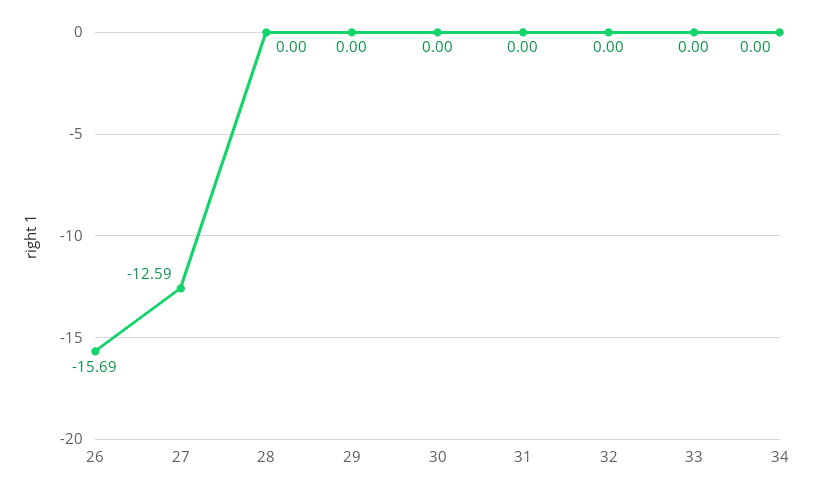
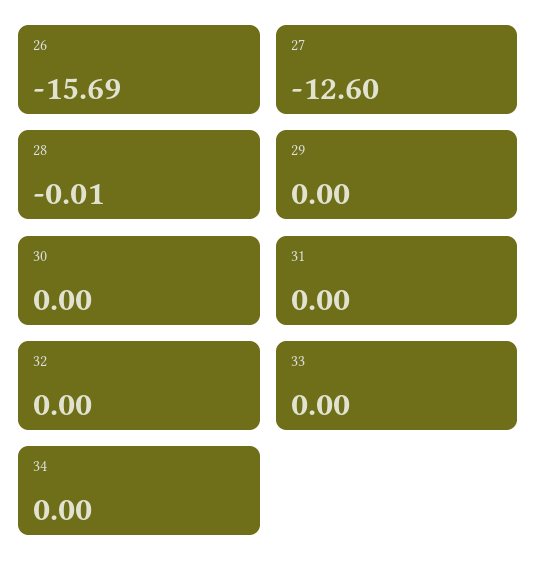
27: -12.59 -> -12.6
28: 0 -> -0.01

